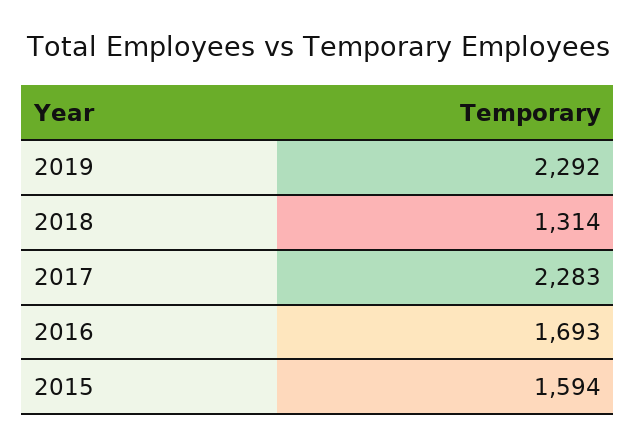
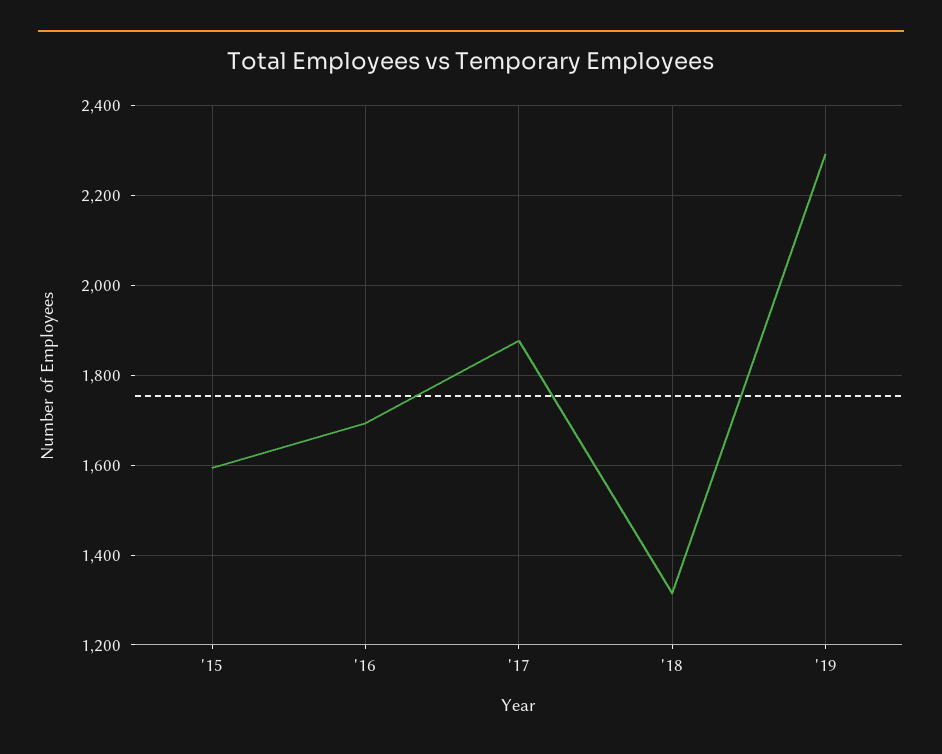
2017: 2283 -> 1880

